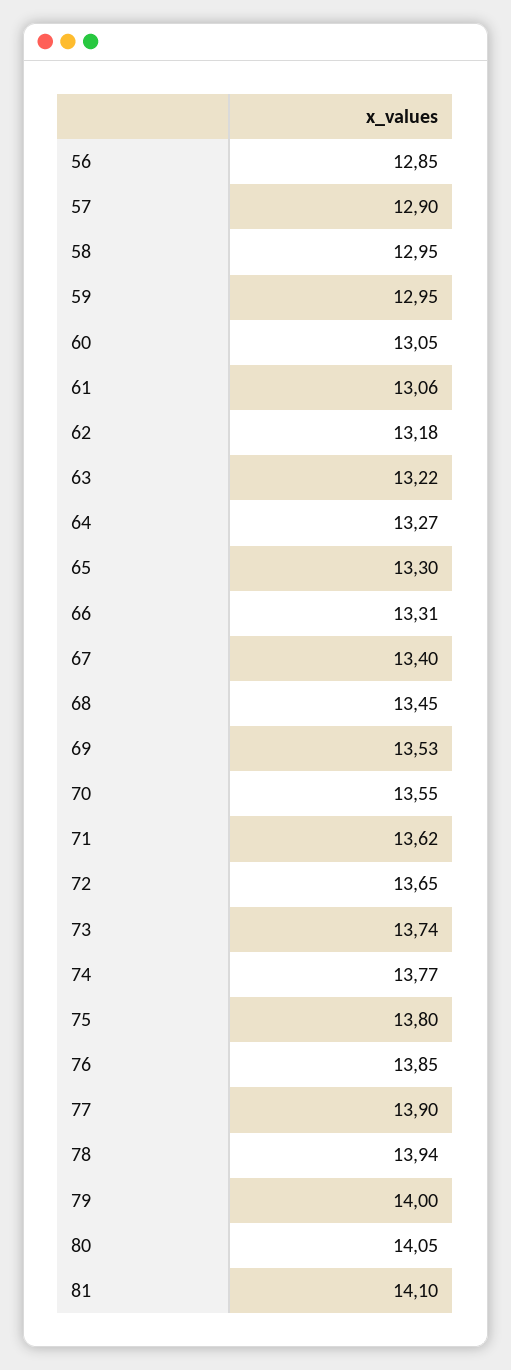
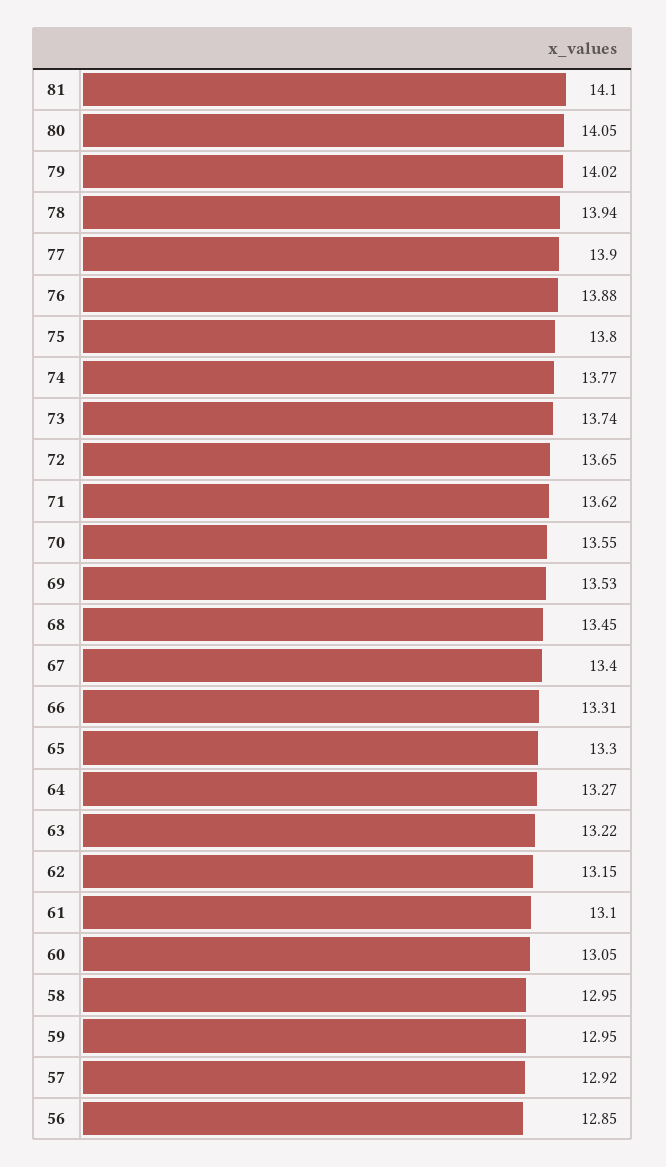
57: 12.9 -> 12.92
61: 13.06 -> 13.1
62: 13.18 -> 13.15
76: 13.85 -> 13.88
79: 14 -> 14.02

